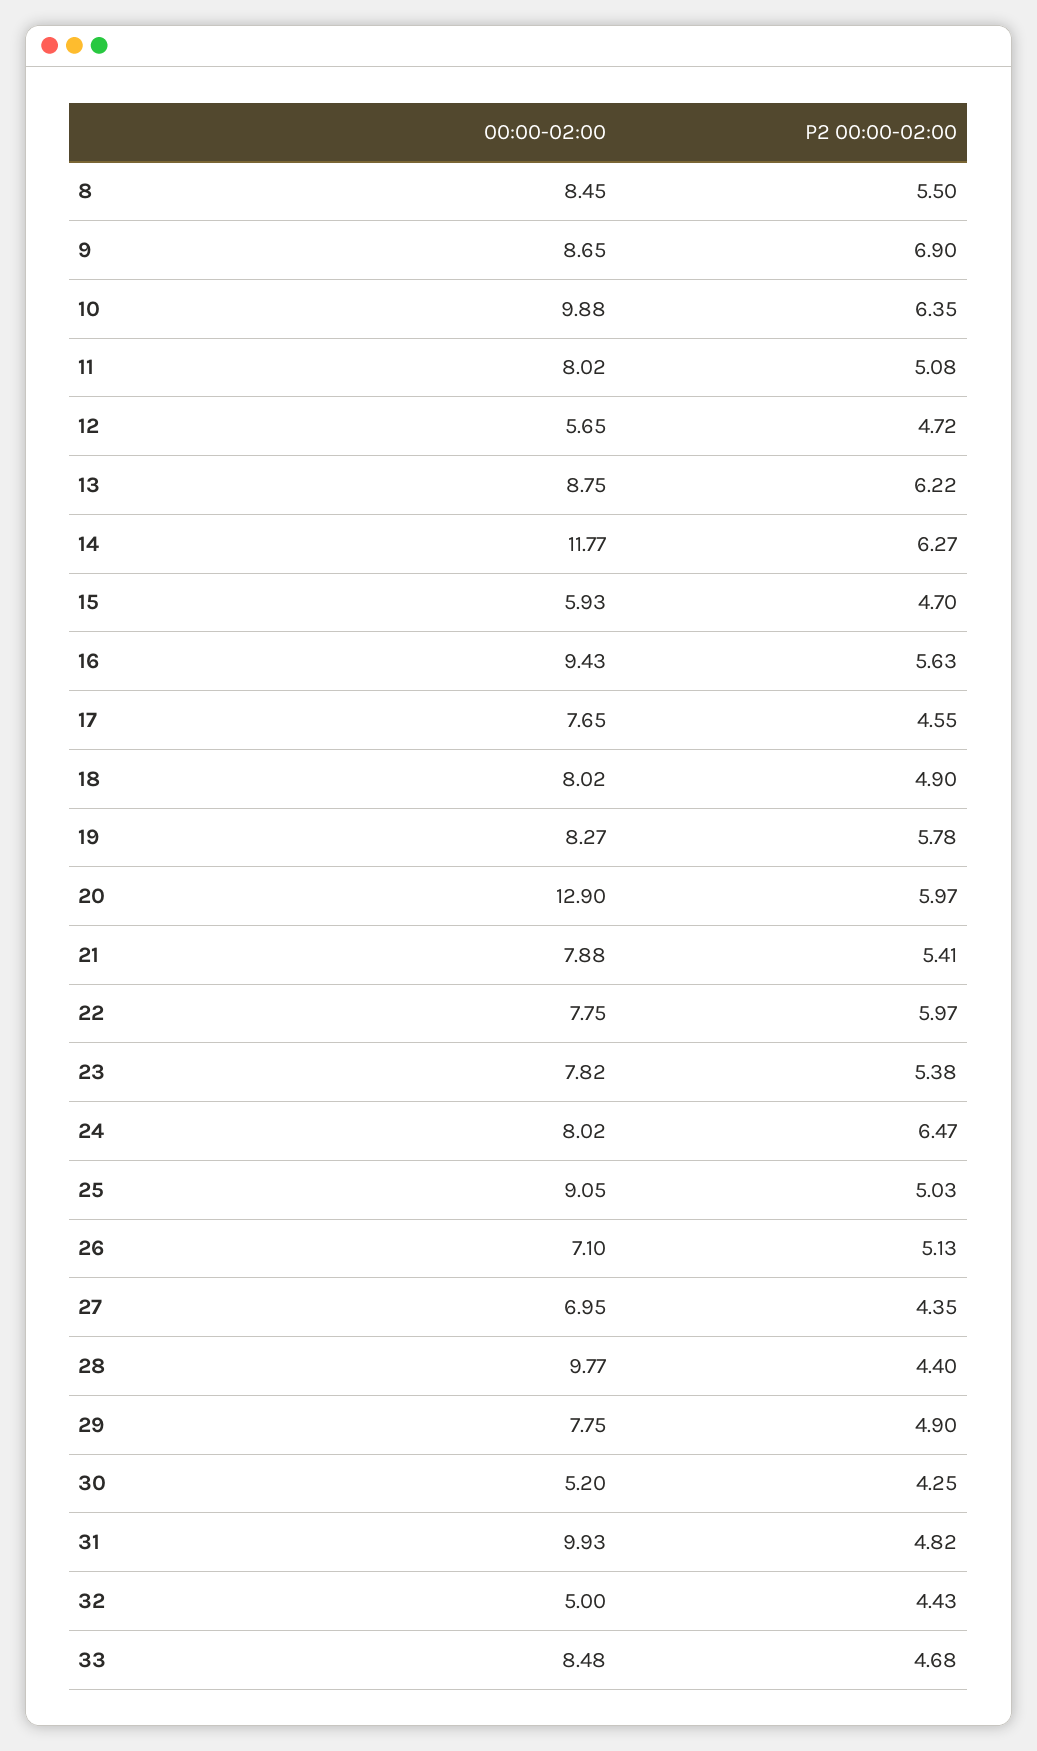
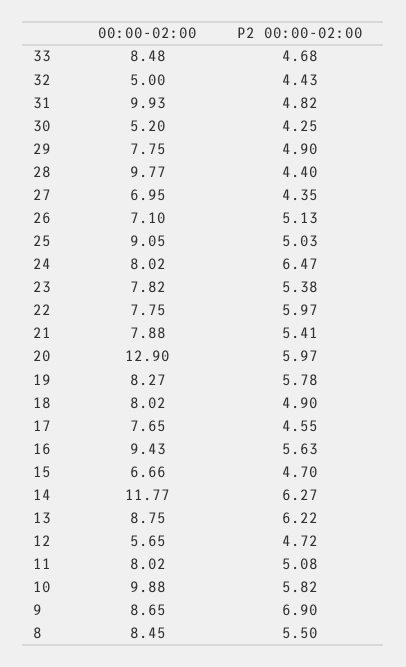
P2 00:00-02:00, 10: 6.35 -> 5.82
00:00-02:00, 15: 5.93 -> 6.66

